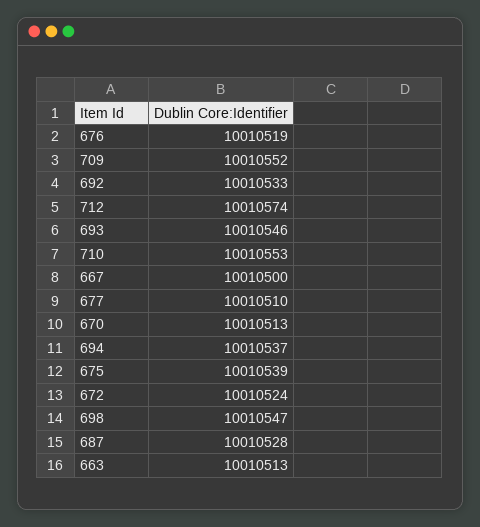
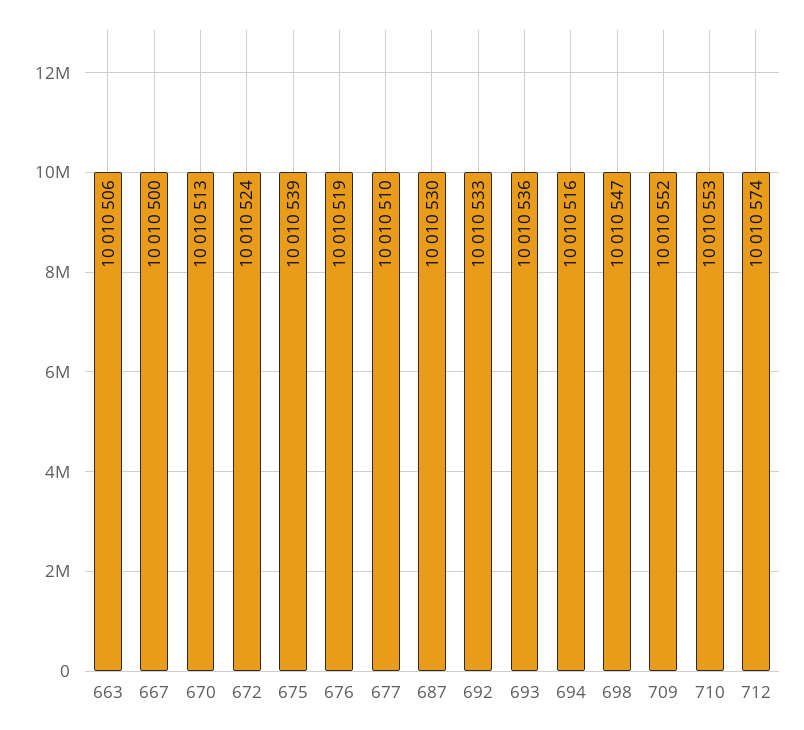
693: 10010546 -> 10010536
694: 10010537 -> 10010516
687: 10010528 -> 10010530
663: 10010513 -> 10010506

